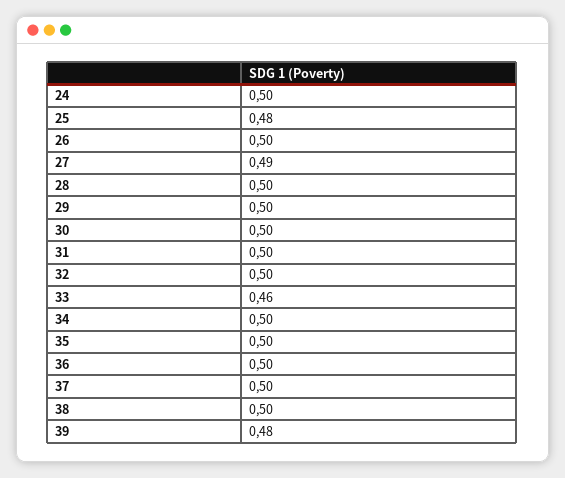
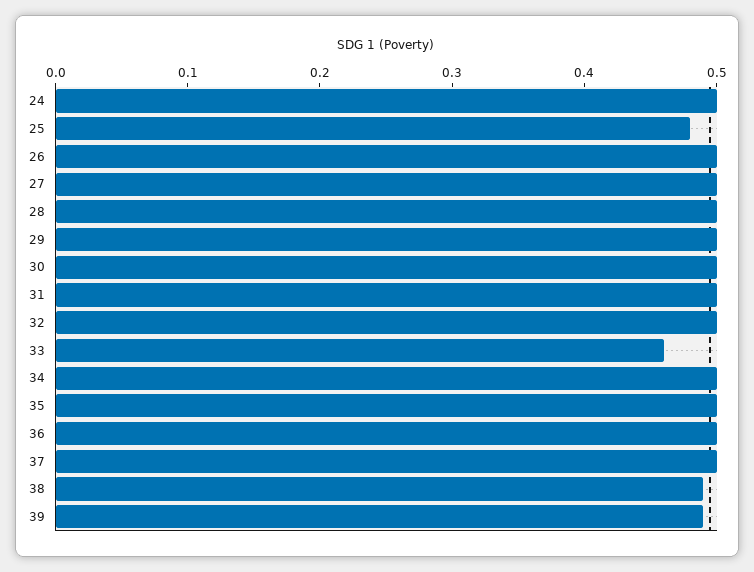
27: 0.49 -> 0.5
38: 0.5 -> 0.49
39: 0.48 -> 0.49

